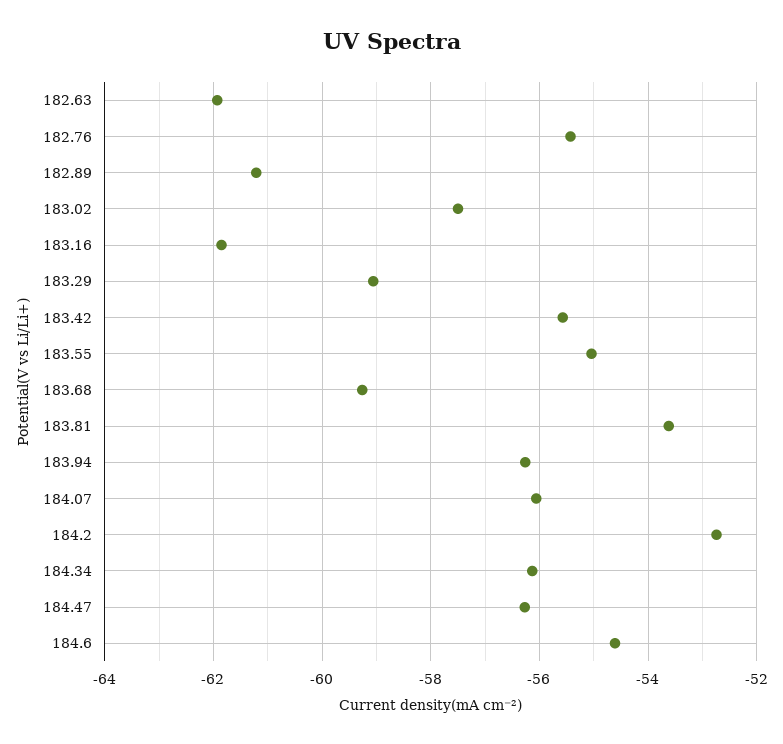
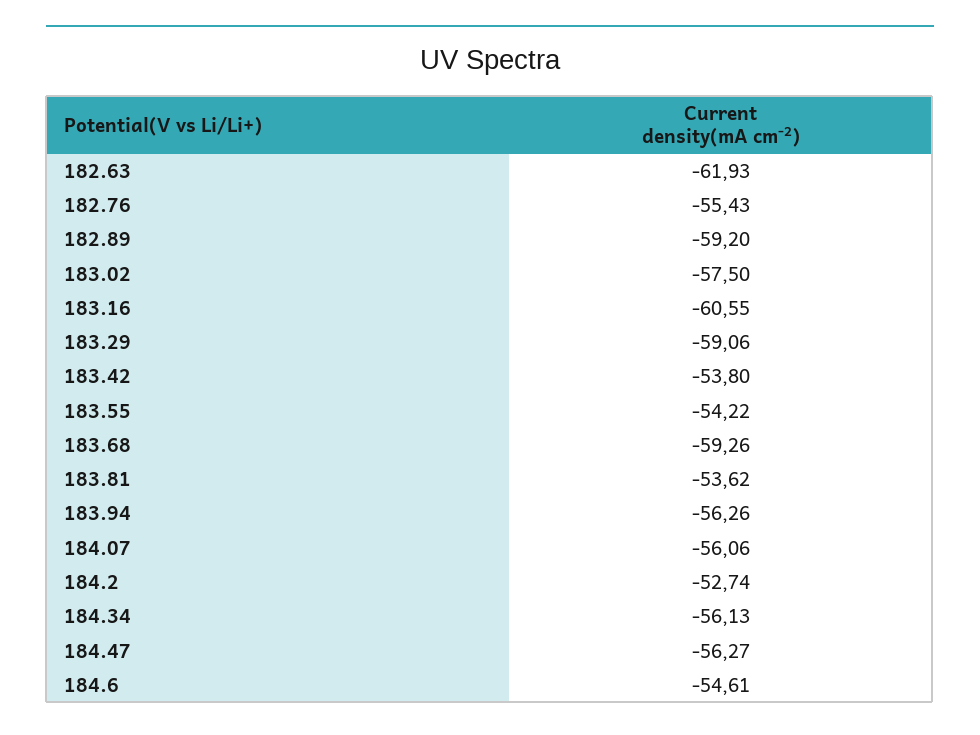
182.89: -61.2 -> -59.2
183.16: -61.8 -> -60.55
183.42: -55.6 -> -53.8
183.55: -55 -> -54.22

